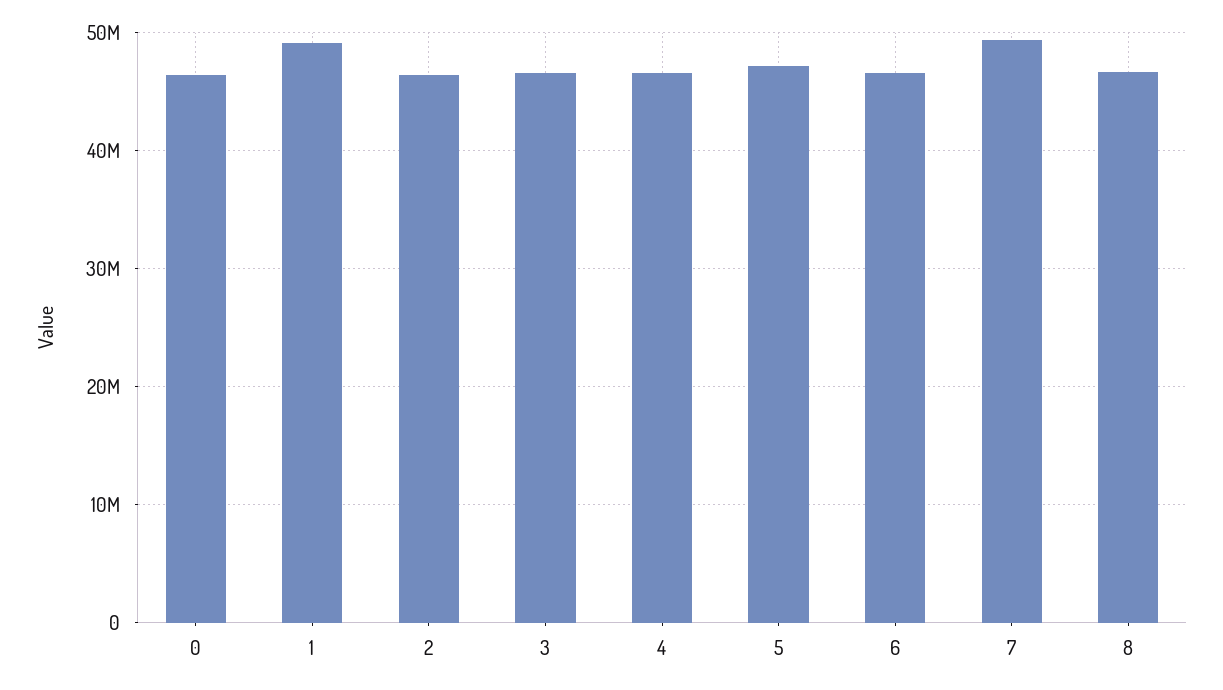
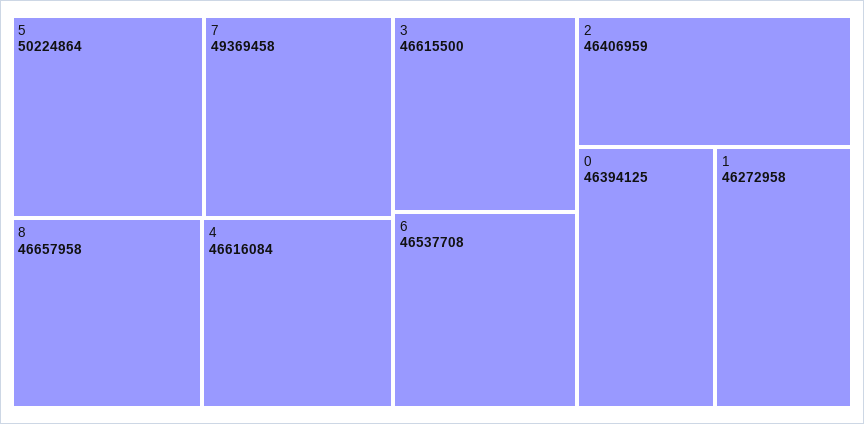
1: 49000000 -> 46272958
5: 47000000 -> 50224864

